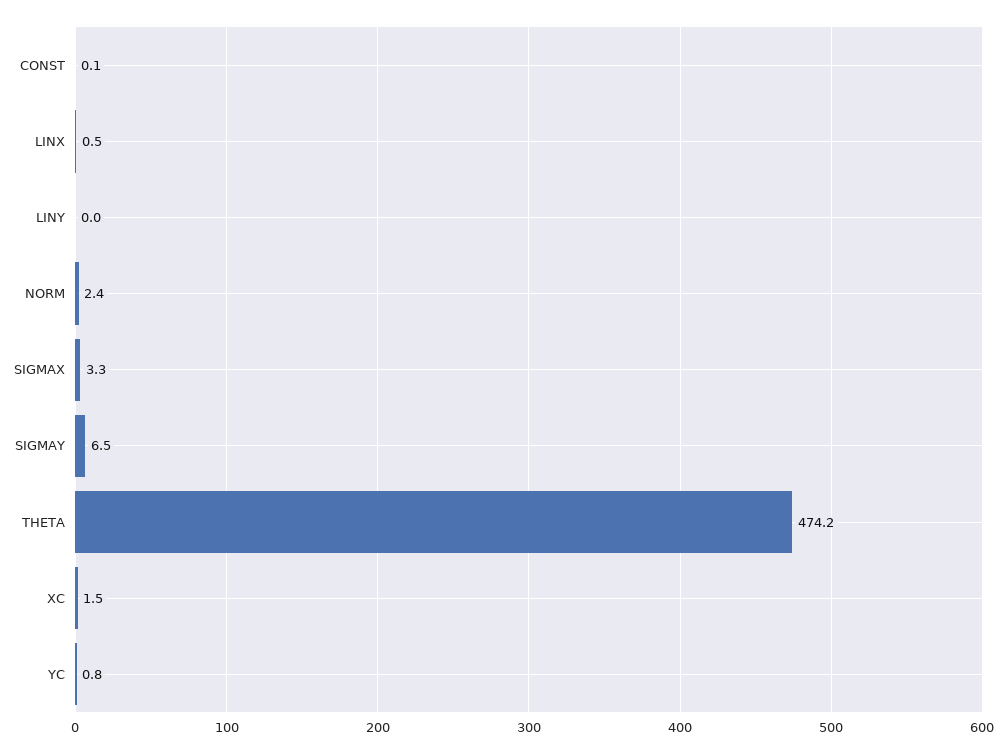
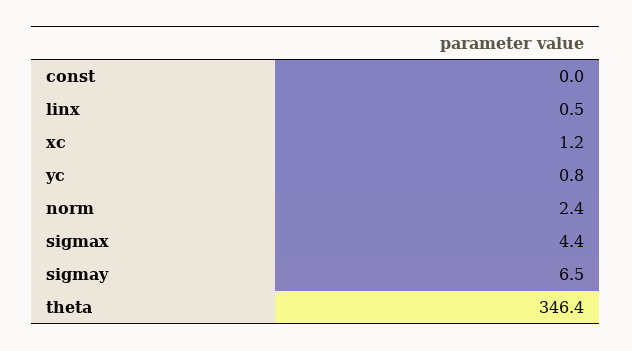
CONST: 0.1 -> 0
LINY: 0 -> none
SIGMAX: 3.3 -> 4.4
THETA: 474.2 -> 346.4
XC: 1.5 -> 1.2

